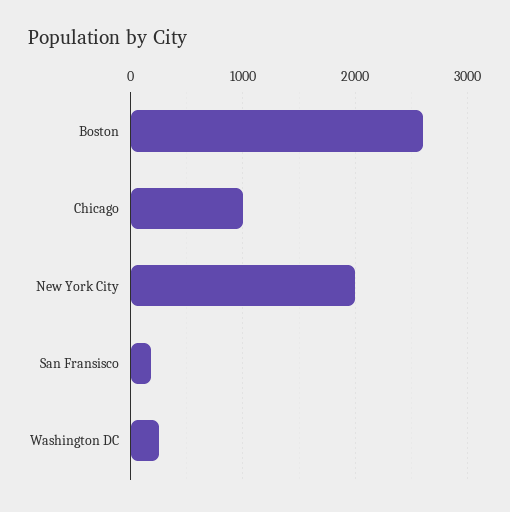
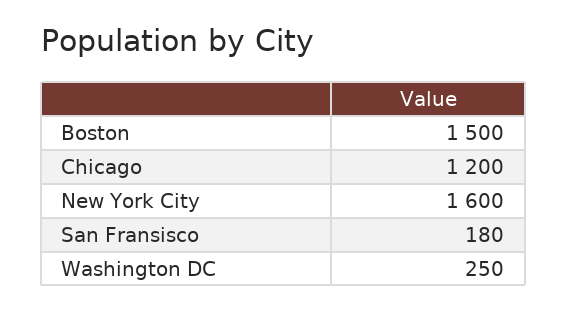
Boston: 2600 -> 1500
Chicago: 1000 -> 1200
New York City: 2000 -> 1600

